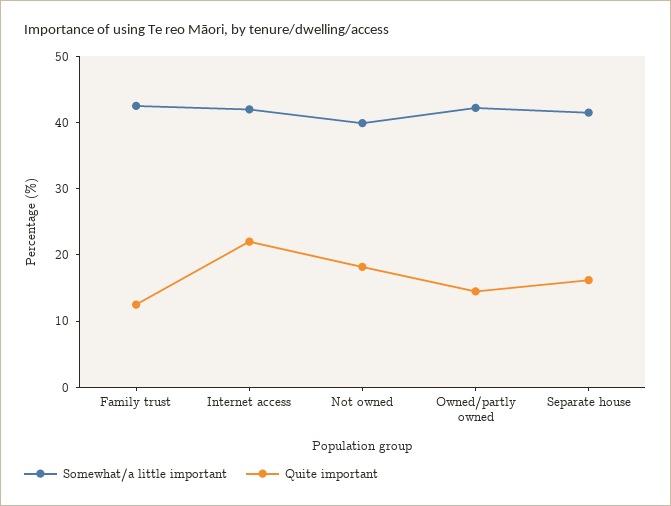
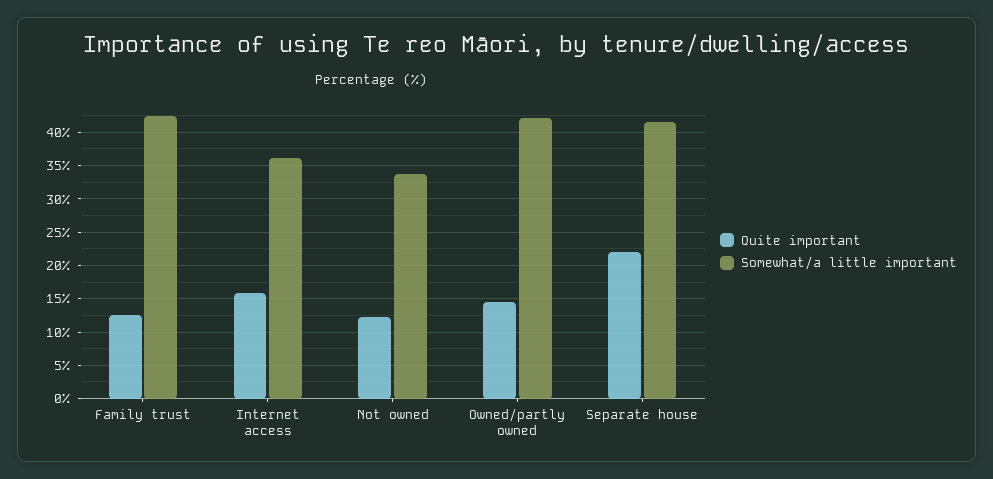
Somewhat/a little important, Internet access: 42 -> 36
Quite important, Internet access: 22 -> 16
Somewhat/a little important, Not owned: 40 -> 34
Quite important, Not owned: 18 -> 12
Quite important, Separate house: 16 -> 22

